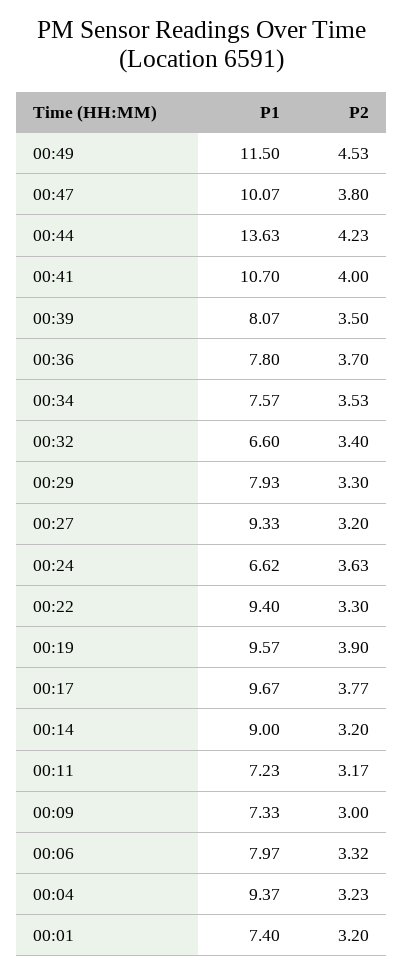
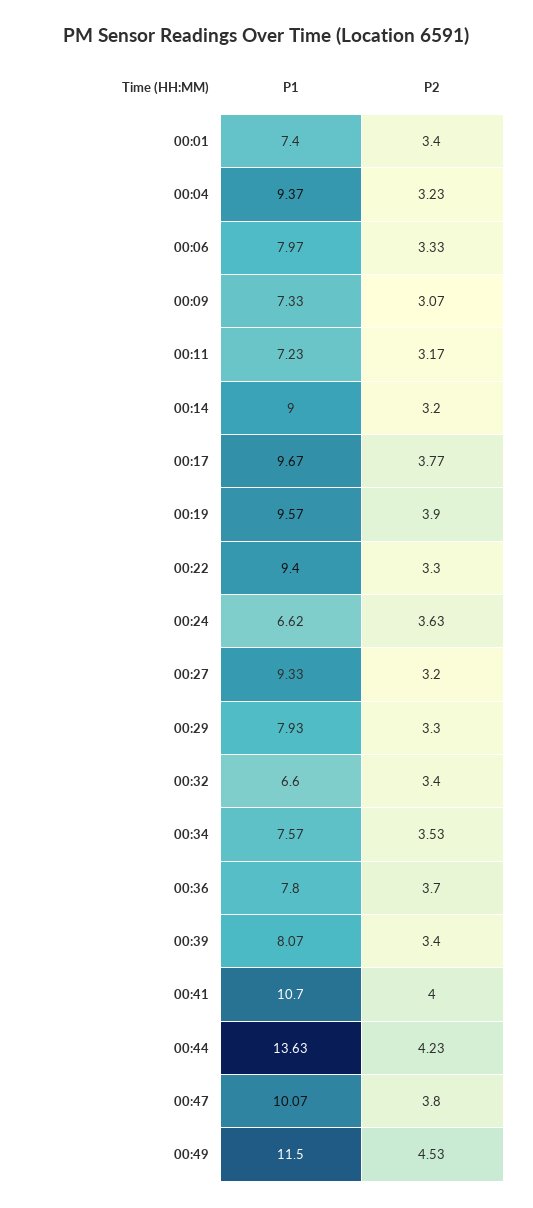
P2, 00:39: 3.5 -> 3.4
P2, 00:09: 3 -> 3.07
P2, 00:06: 3.32 -> 3.33
P2, 00:01: 3.2 -> 3.4

